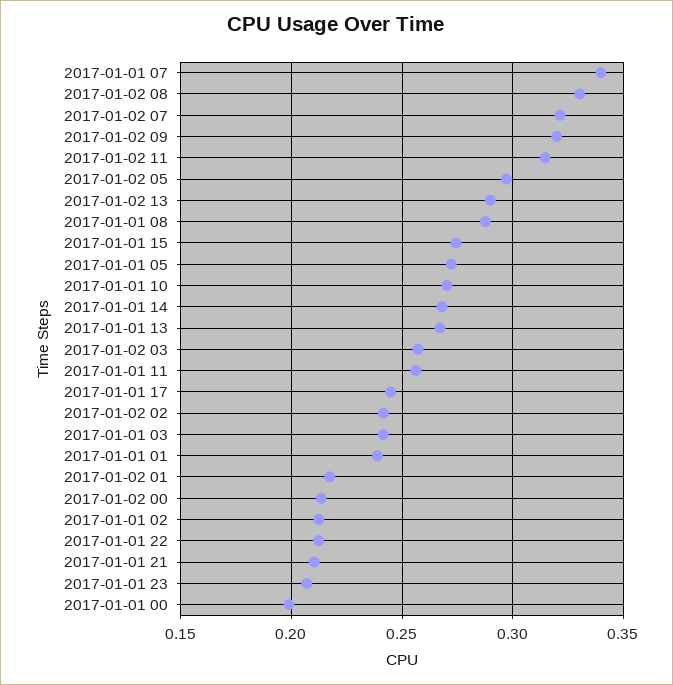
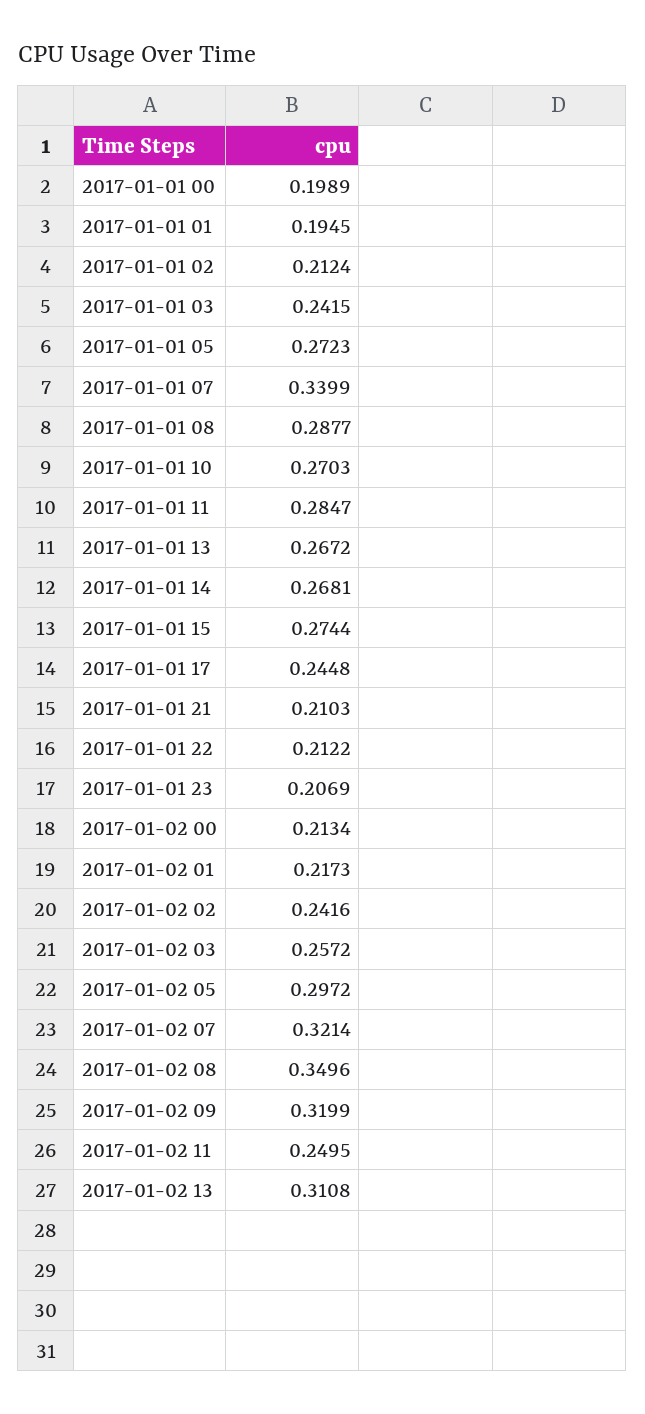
2017-01-02 08: 0.33 -> 0.3496
2017-01-02 11: 0.315 -> 0.2495
2017-01-02 13: 0.29 -> 0.3108
2017-01-01 11: 0.255 -> 0.2847
2017-01-01 01: 0.24 -> 0.1945

